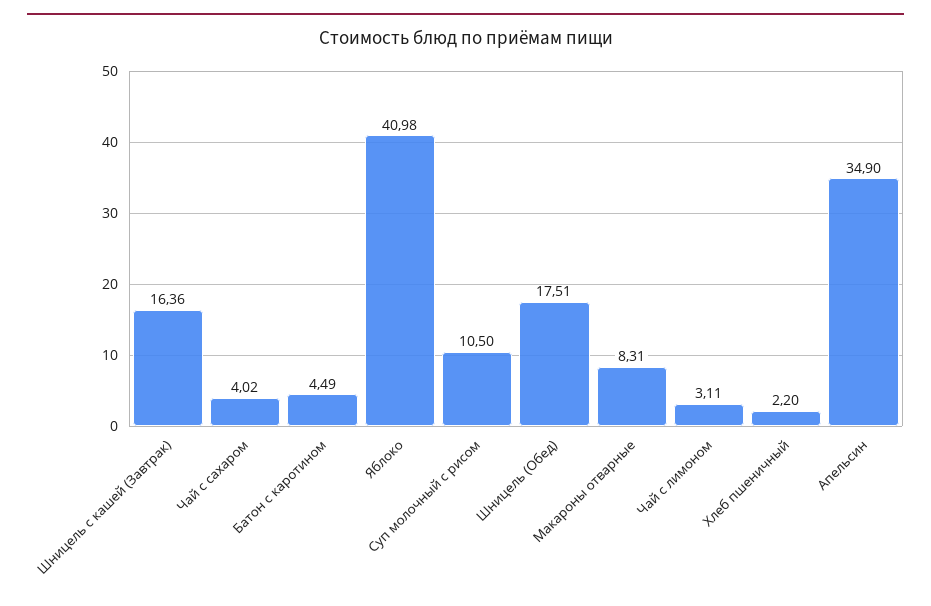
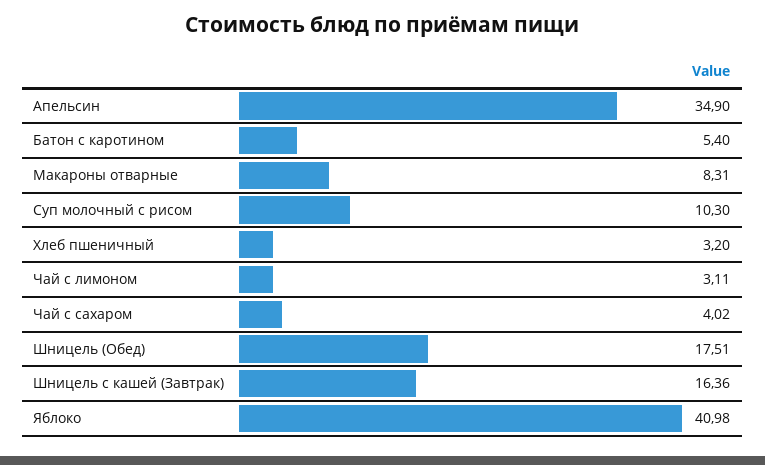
Батон с каротином: 4.49 -> 5.4
Суп молочный с рисом: 10.5 -> 10.3
Хлеб пшеничный: 2.2 -> 3.2

